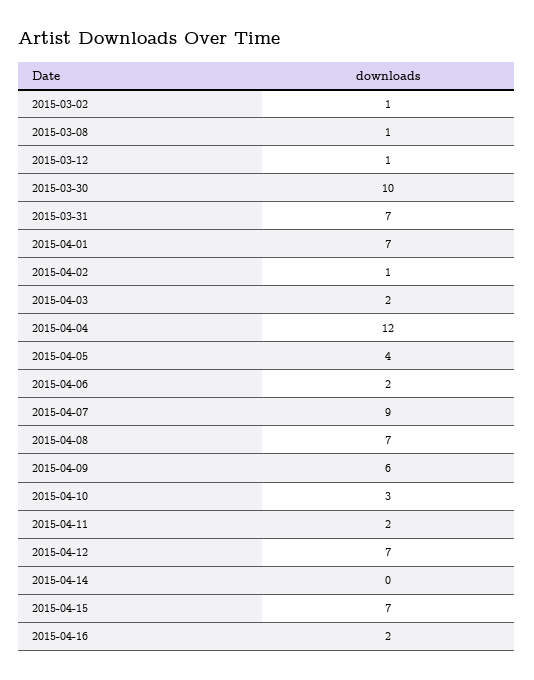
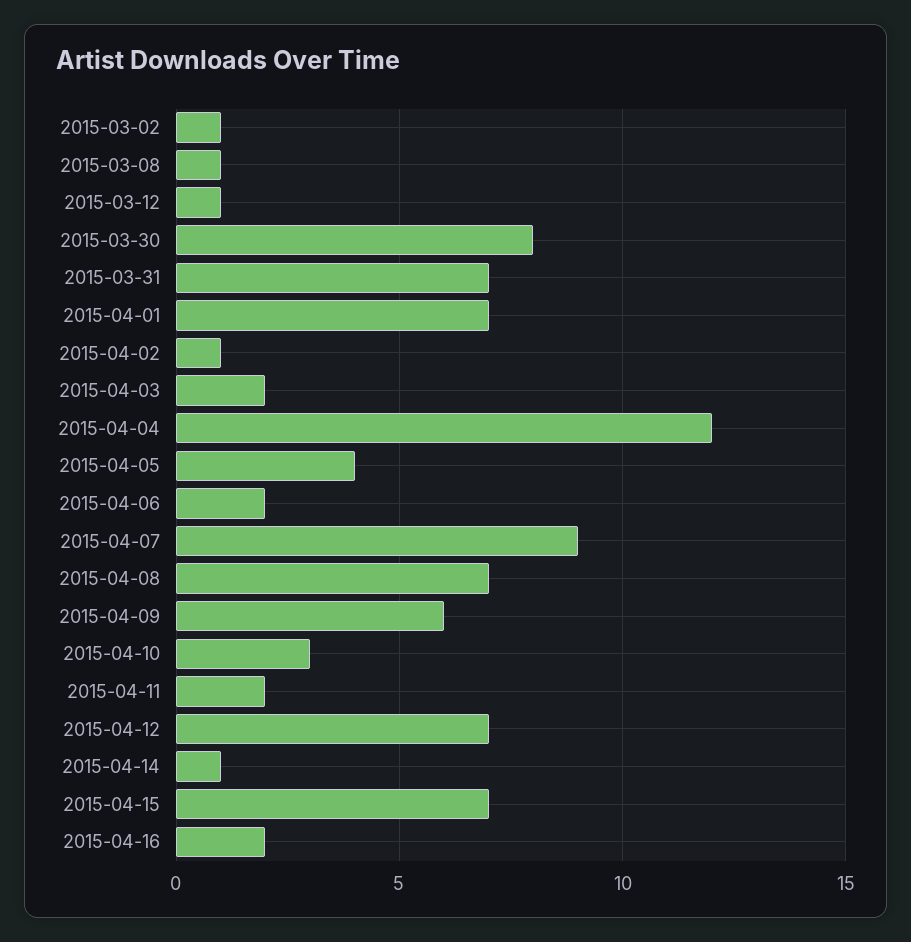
2015-03-30: 10 -> 8
2015-04-14: 0 -> 1

